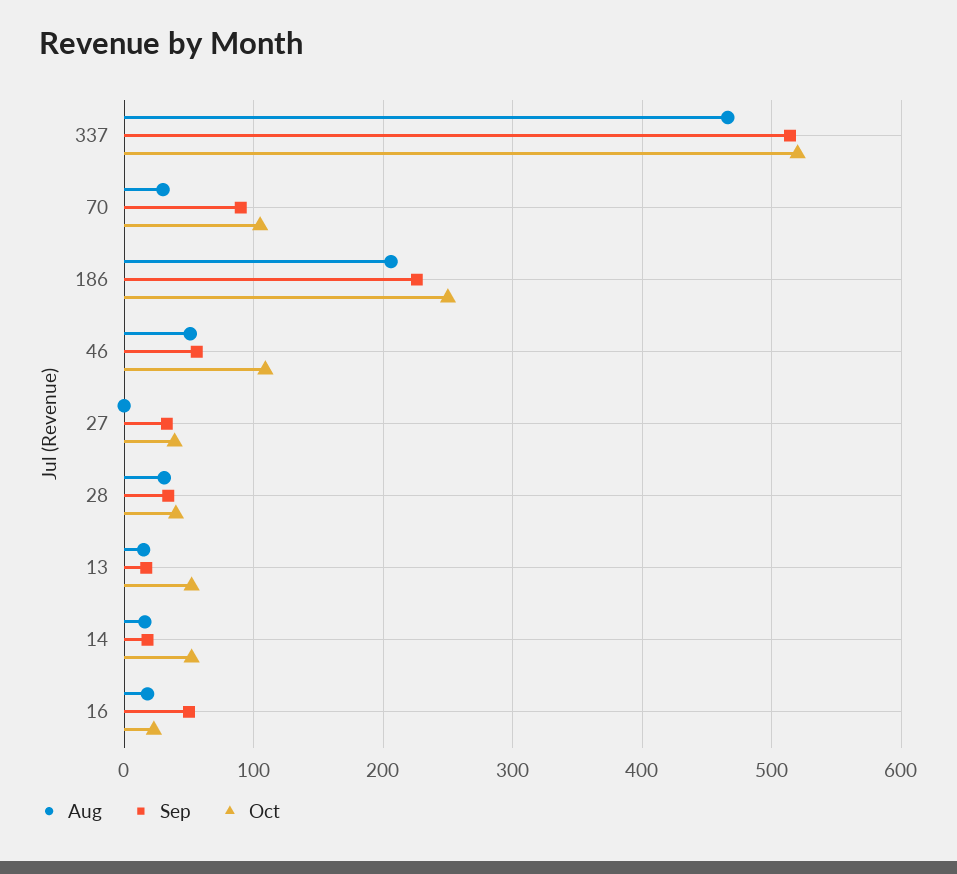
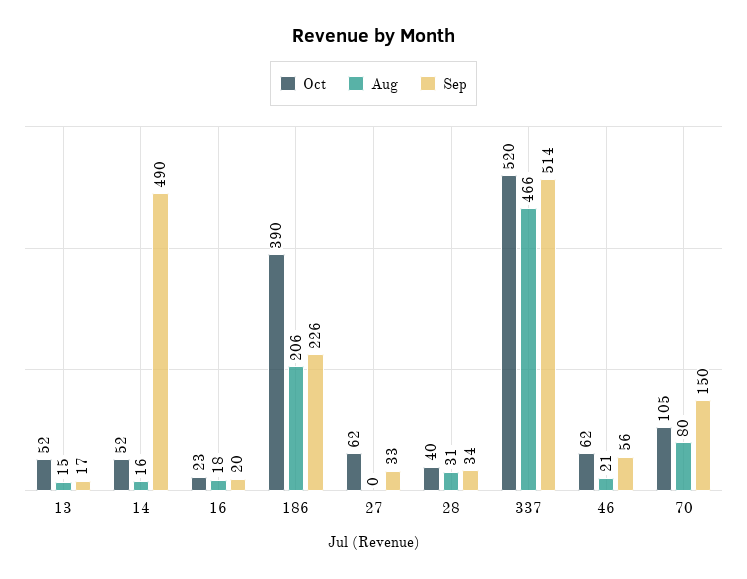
Aug, 70: 30 -> 80
Sep, 70: 90 -> 150
Oct, 186: 250 -> 390
Aug, 46: 50 -> 21
Oct, 46: 110 -> 62
Oct, 27: 40 -> 62
Sep, 14: 20 -> 490
Sep, 16: 50 -> 20

